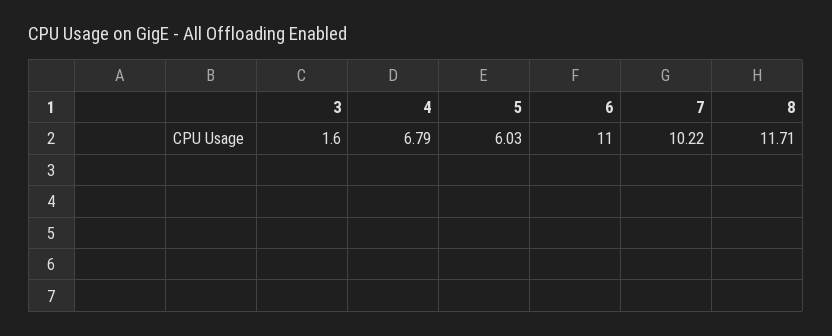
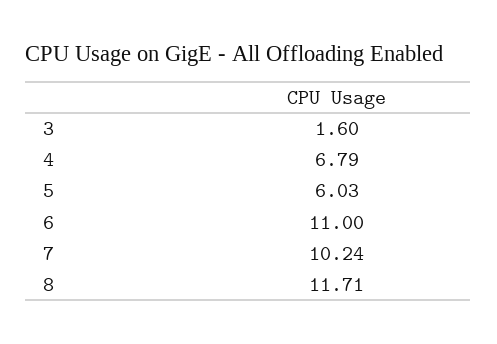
7: 10.22 -> 10.24

